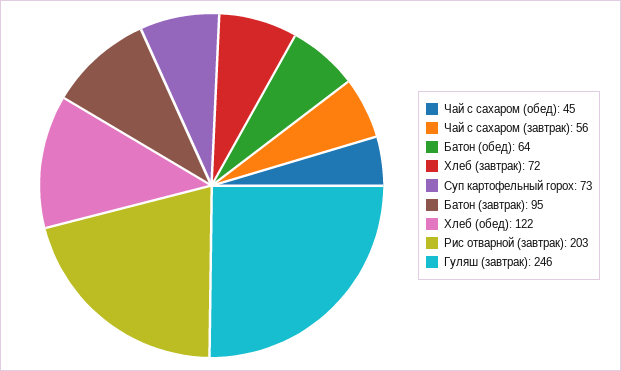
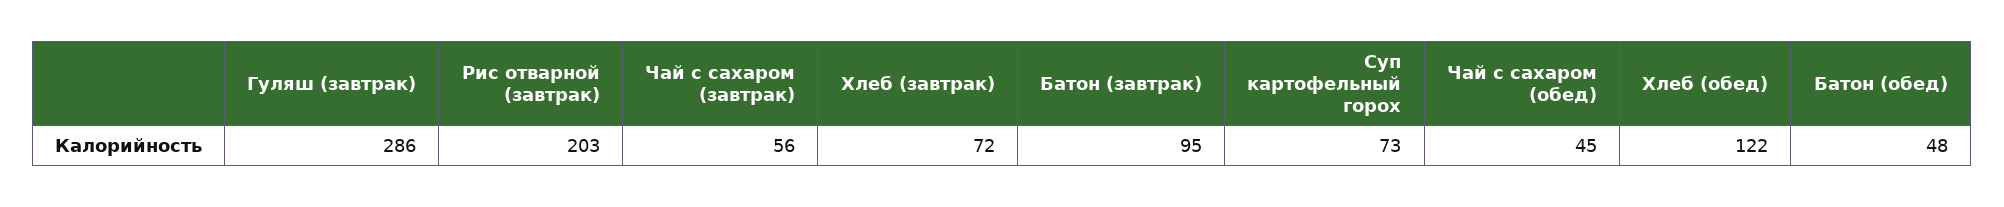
Батон (обед): 64 -> 48
Гуляш (завтрак): 246 -> 286

